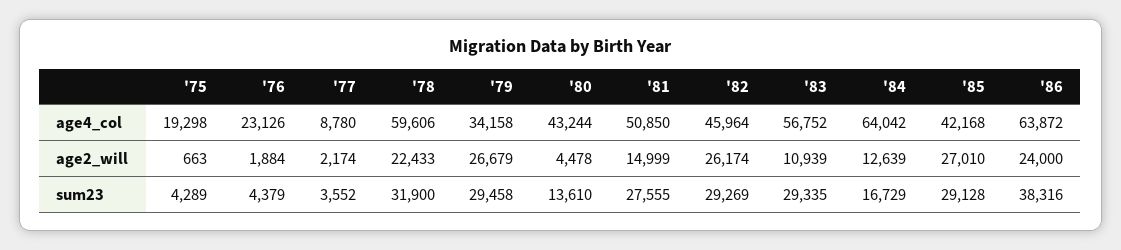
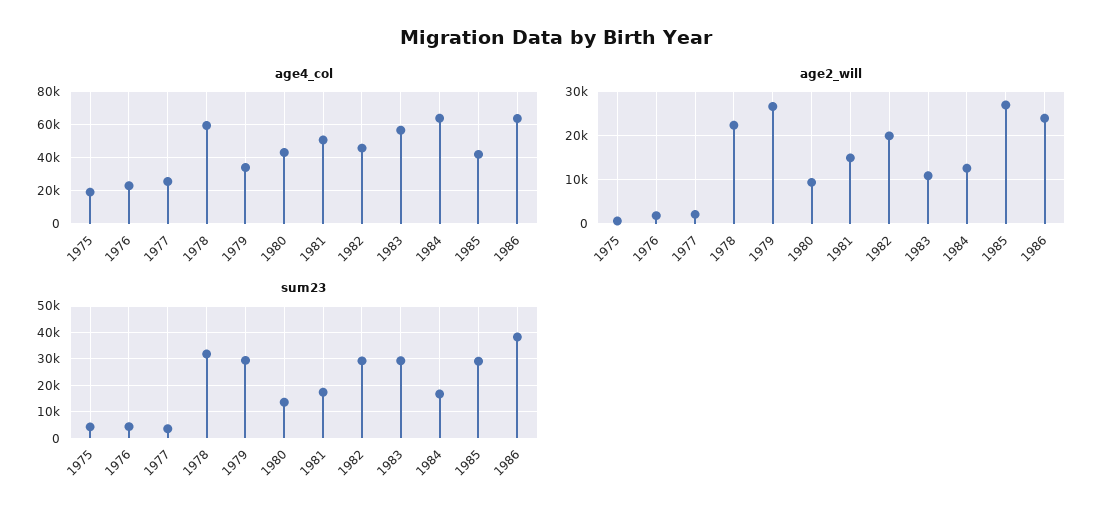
age4_col, '77: 8780 -> 25000
age2_will, '80: 4478 -> 10000
age2_will, '82: 26174 -> 20000
sum23, '81: 27555 -> 17500

